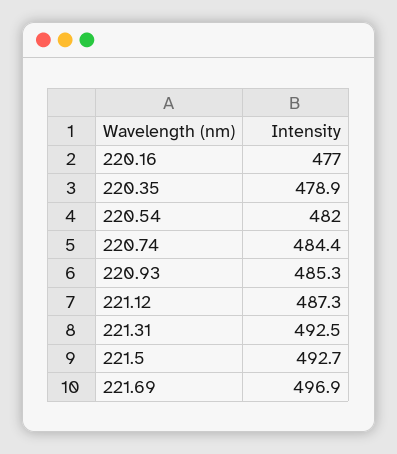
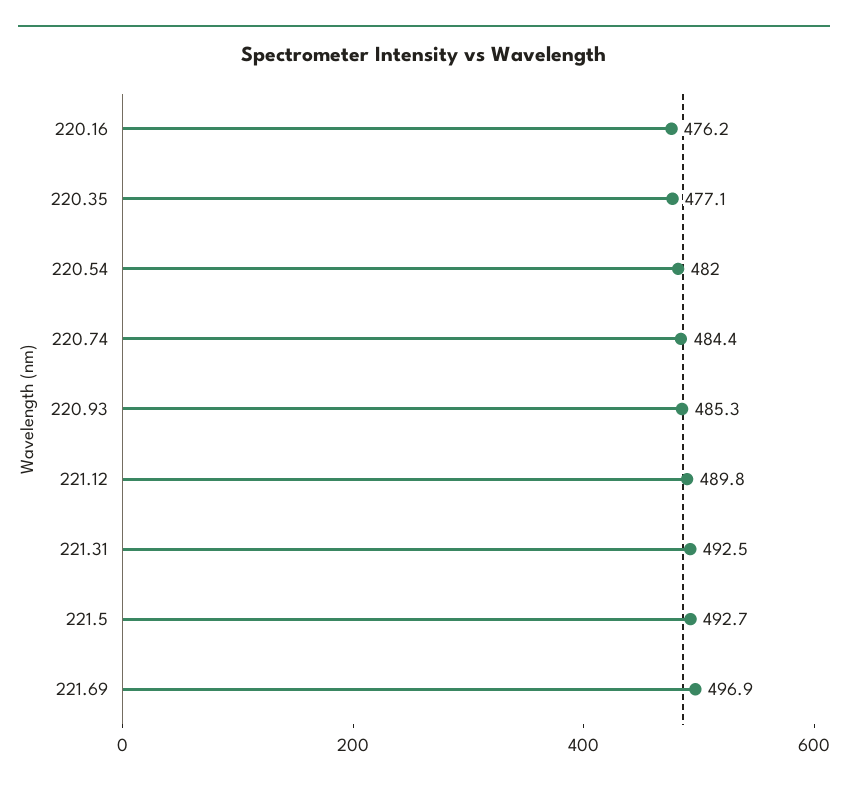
220.16: 477 -> 476.2
220.35: 478.9 -> 477.1
221.12: 487.3 -> 489.8

